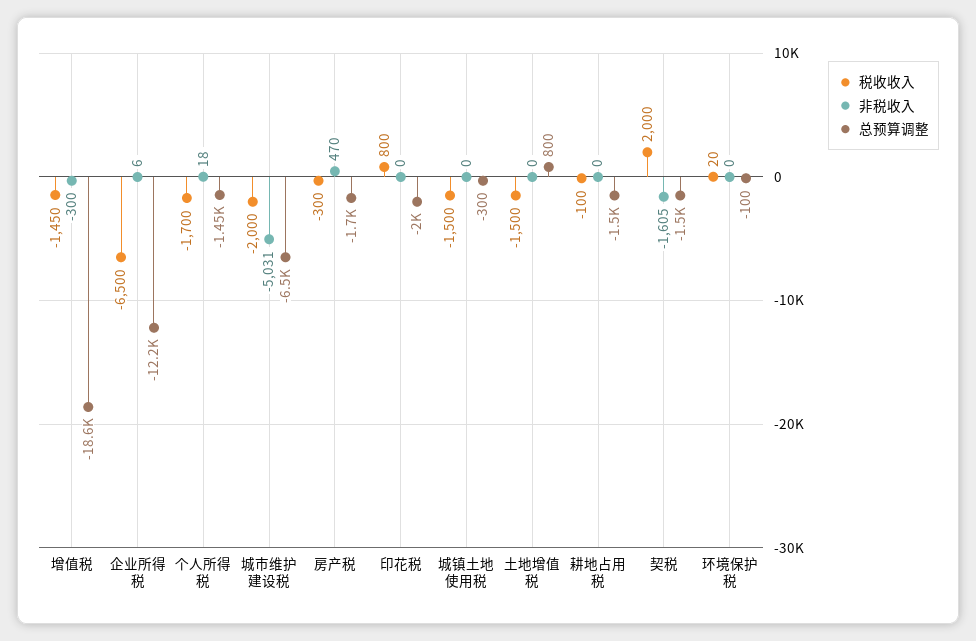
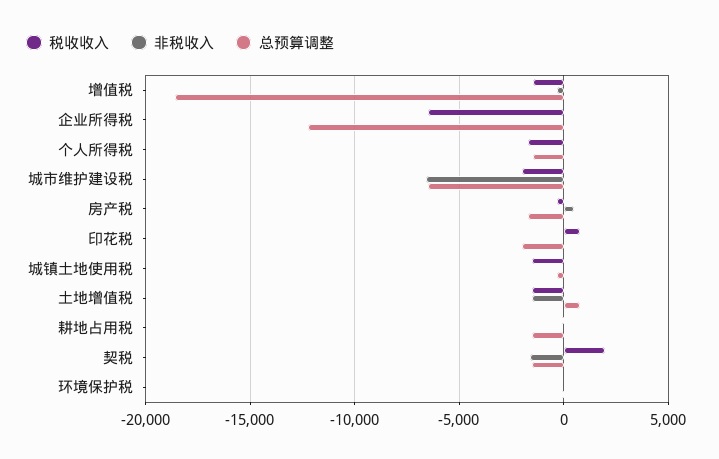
非税收入, 城市维护建设税: -5031 -> -6500
非税收入, 土地增值税: 0 -> -1500

